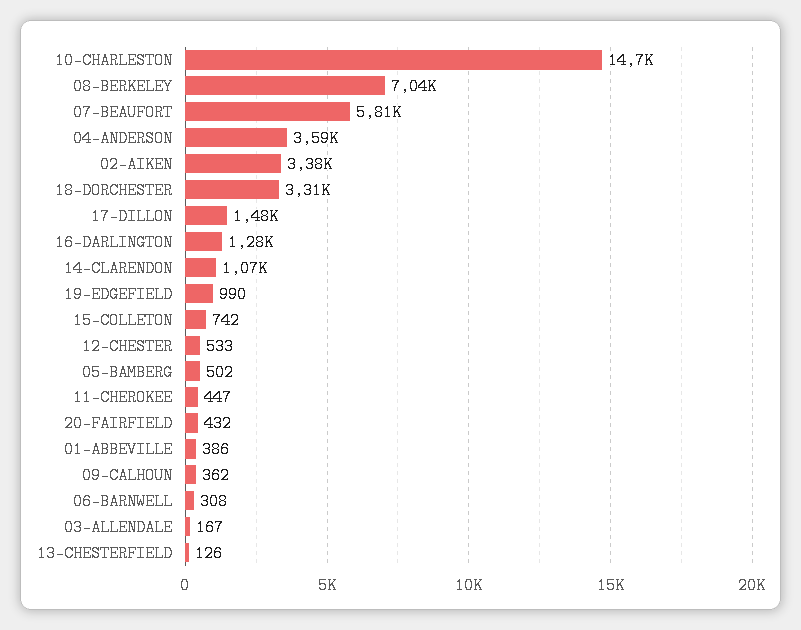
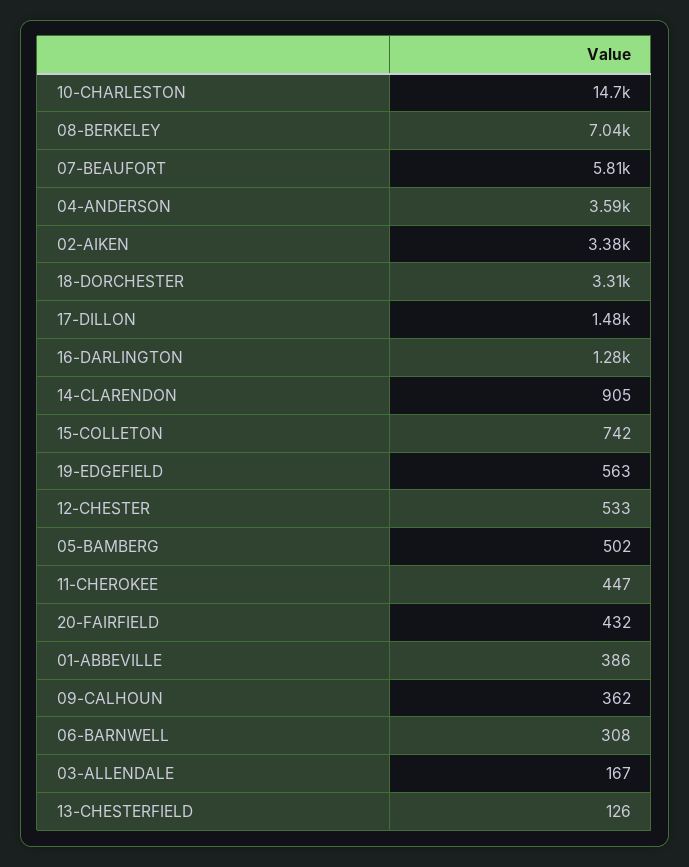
14-CLARENDON: 1070 -> 905
19-EDGEFIELD: 990 -> 563

